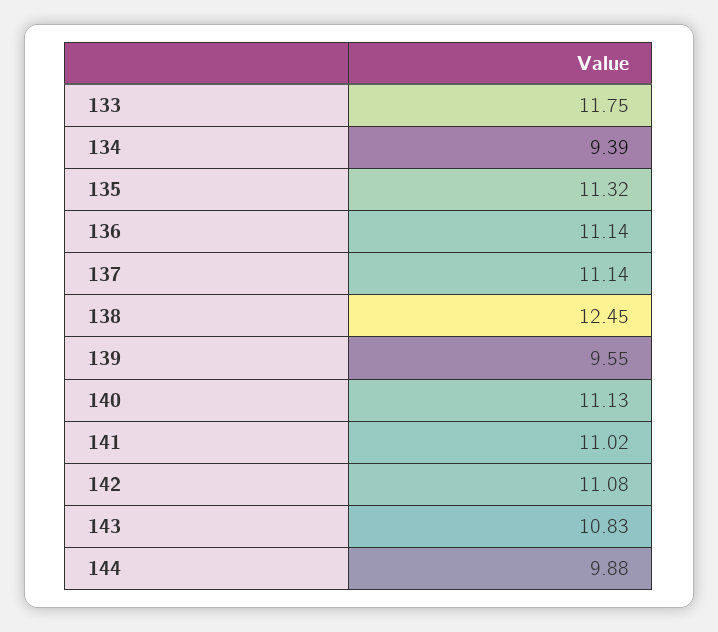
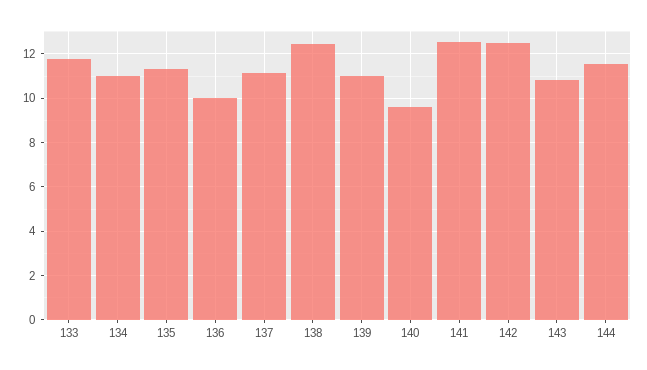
134: 9.39 -> 11
136: 11.14 -> 10
139: 9.55 -> 11
140: 11.13 -> 9.5
141: 11.02 -> 12.5
142: 11.08 -> 12.5
144: 9.88 -> 11.5

